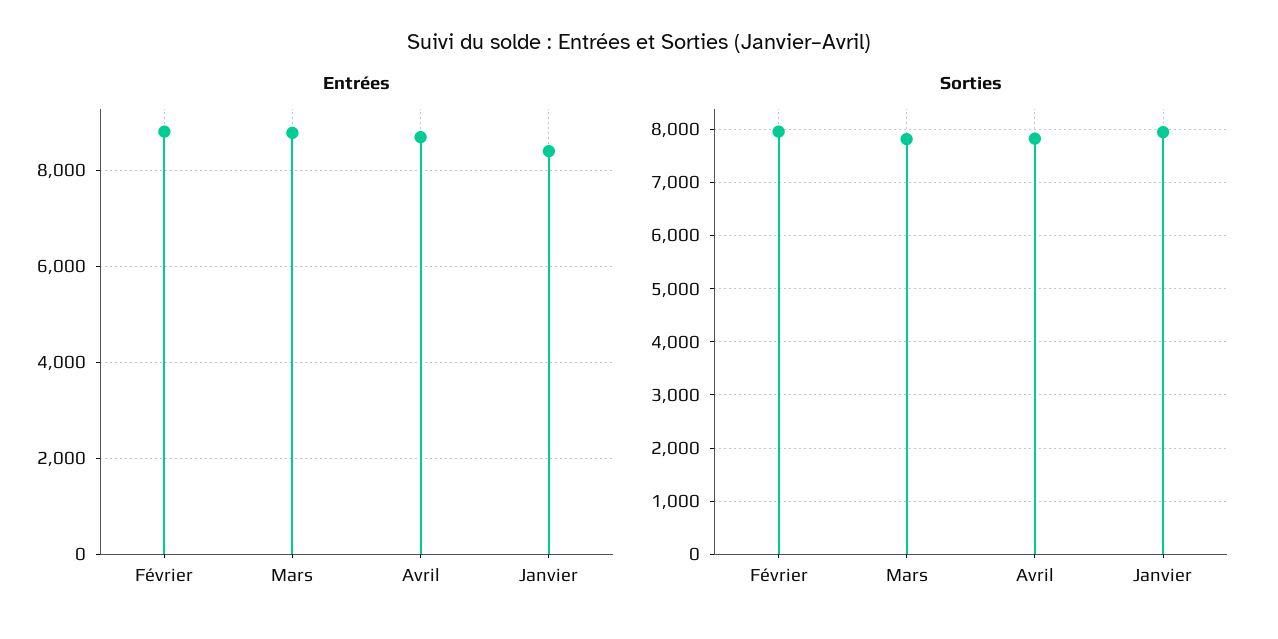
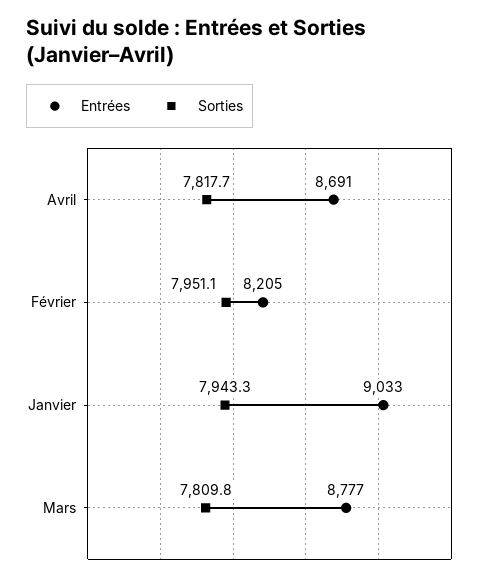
Entrées, Février: 8800 -> 8205
Entrées, Janvier: 8400 -> 9033

